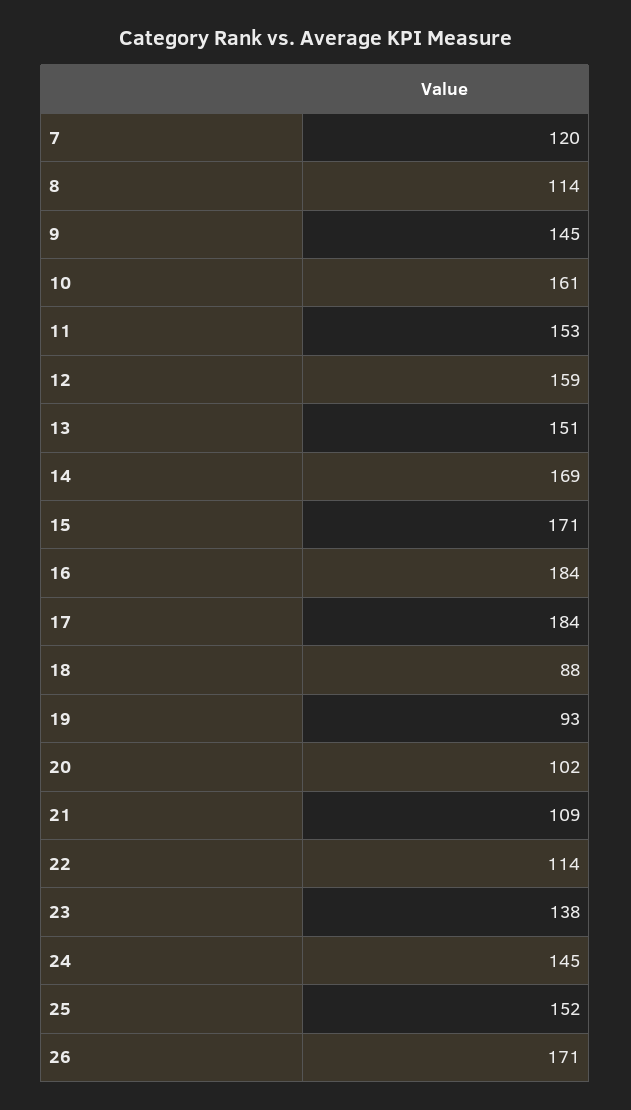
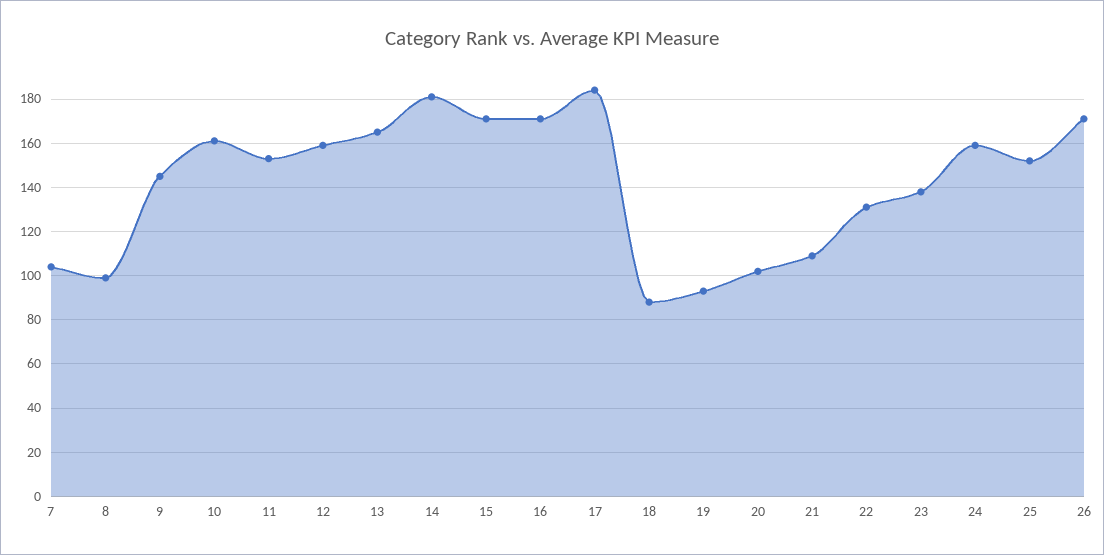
7: 120 -> 105
8: 114 -> 100
13: 151 -> 165
14: 169 -> 180
16: 184 -> 170
22: 114 -> 130
24: 145 -> 160

